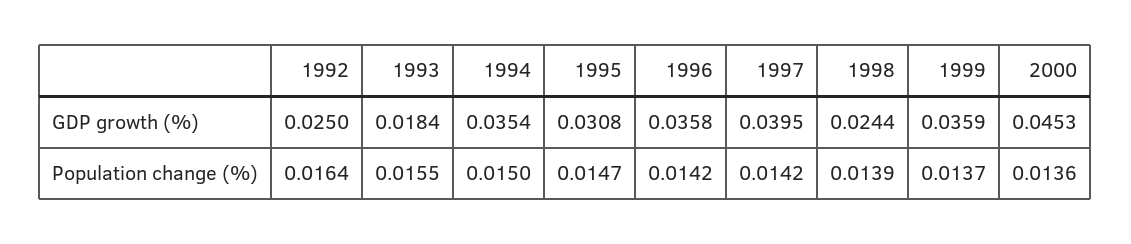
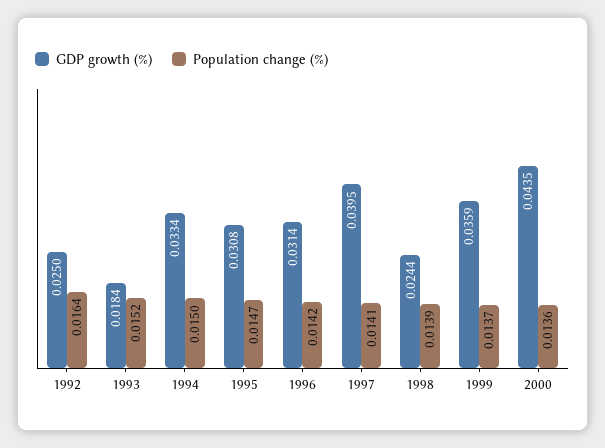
GDP growth (%), 1994: 0.0354 -> 0.0334
GDP growth (%), 1996: 0.0358 -> 0.0314
GDP growth (%), 2000: 0.0453 -> 0.0435
Population change (%), 1993: 0.0155 -> 0.0152
Population change (%), 1997: 0.0142 -> 0.0141

